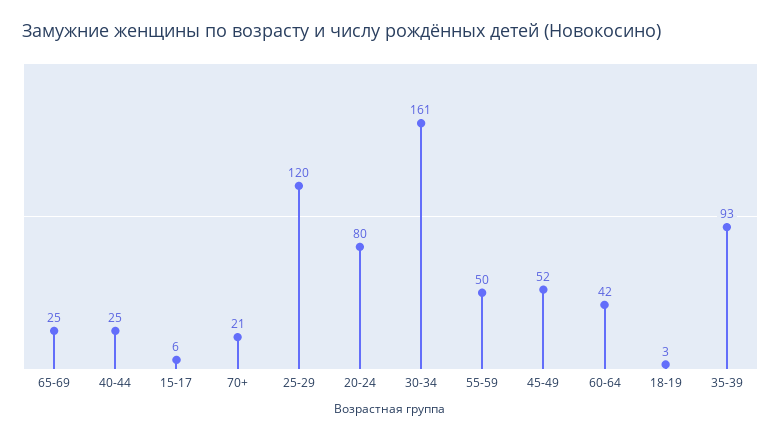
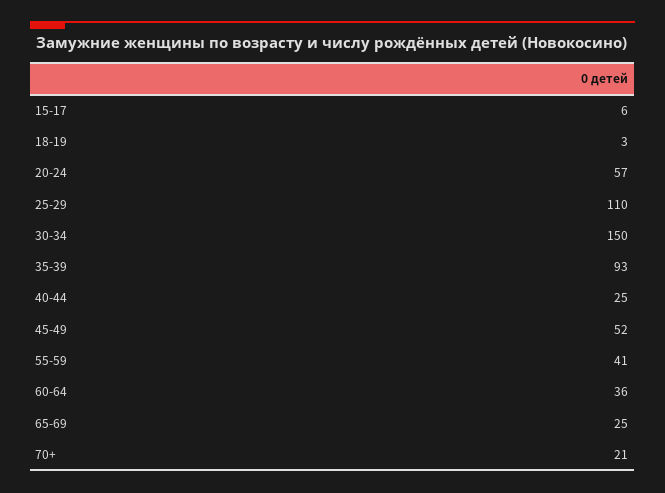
25-29: 120 -> 110
20-24: 80 -> 57
30-34: 161 -> 150
55-59: 50 -> 41
60-64: 42 -> 36

